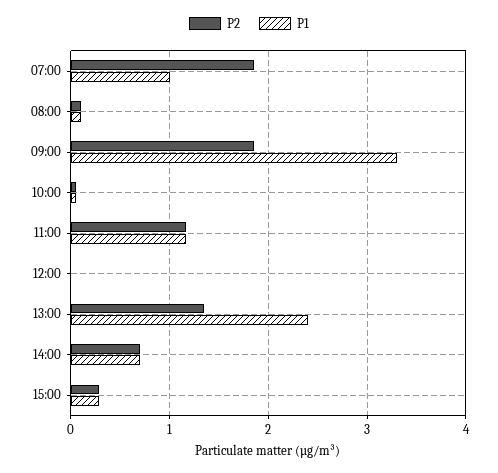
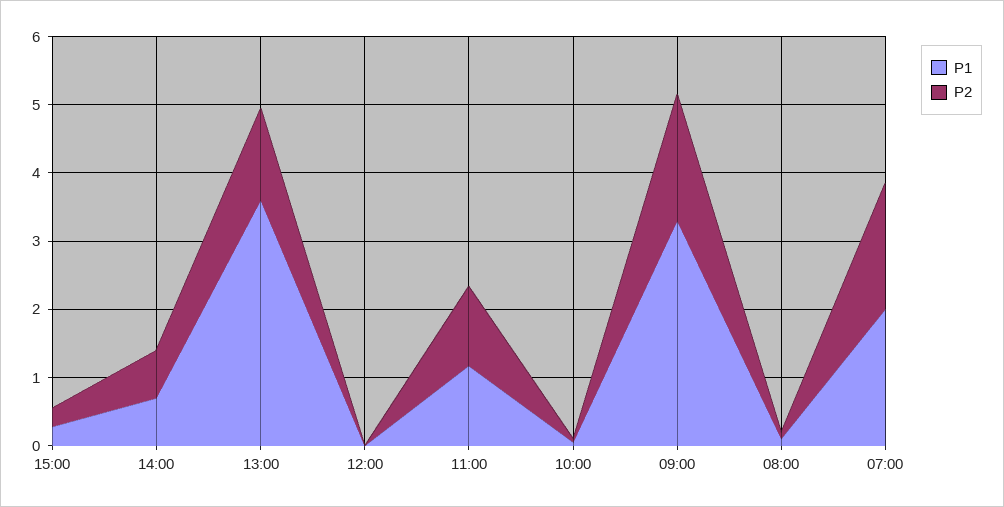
P1, 07:00: 1 -> 2
P1, 13:00: 2.4 -> 3.6

